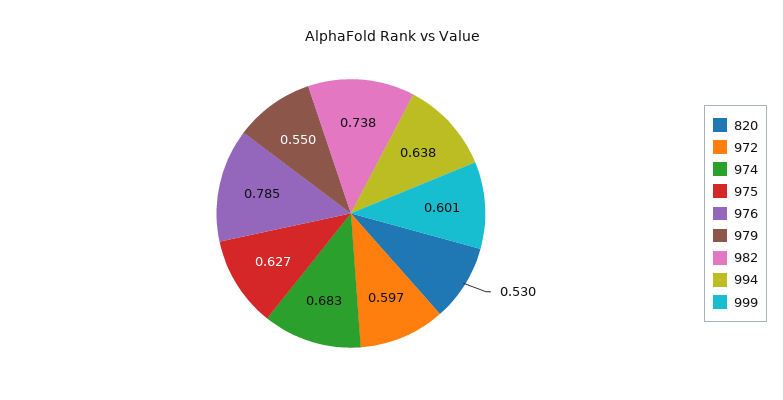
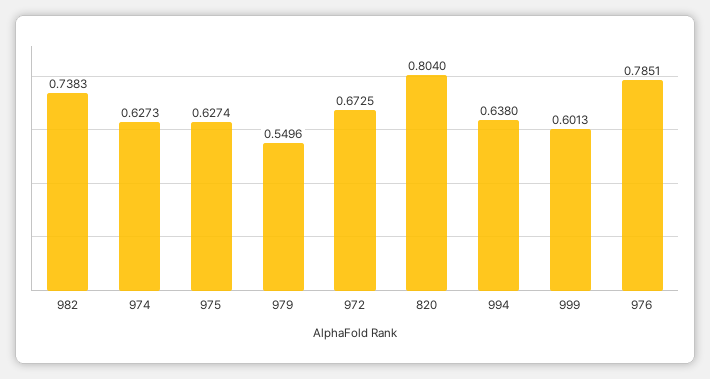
820: 0.53 -> 0.804
972: 0.597 -> 0.6725
974: 0.683 -> 0.6273

